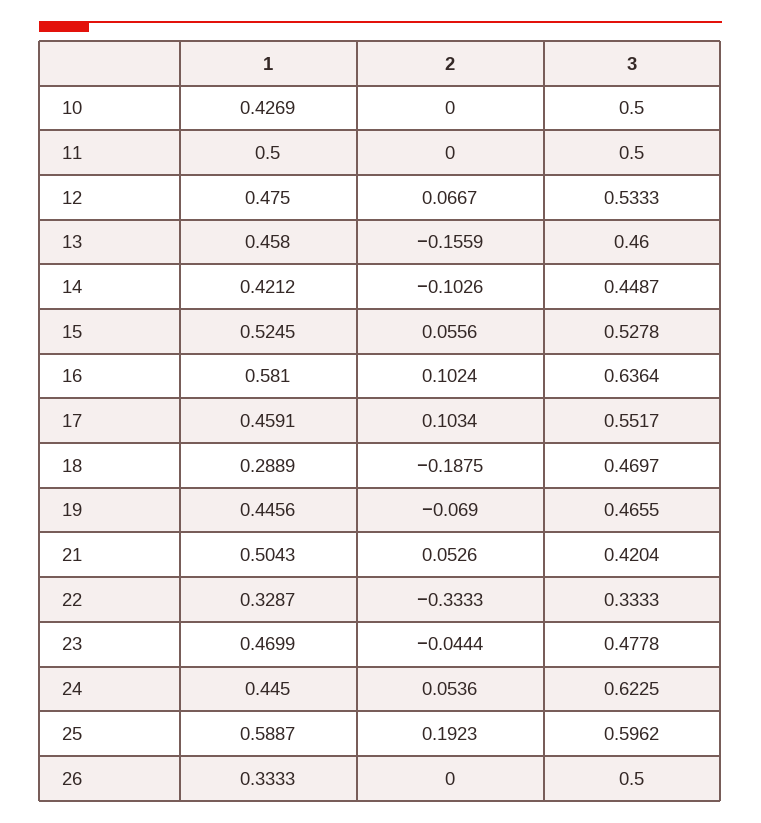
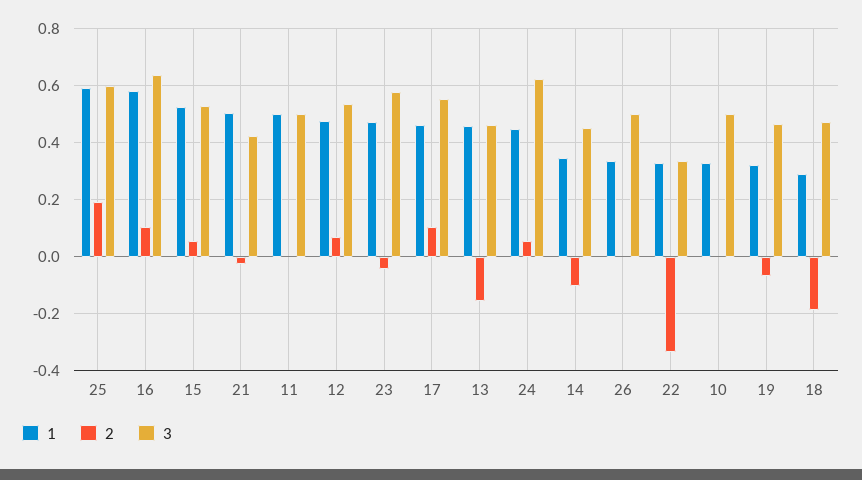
1, 10: 0.4269 -> 0.325
1, 14: 0.4212 -> 0.35
1, 19: 0.4456 -> 0.325
2, 21: 0.0526 -> -0.025
3, 23: 0.4778 -> 0.575

